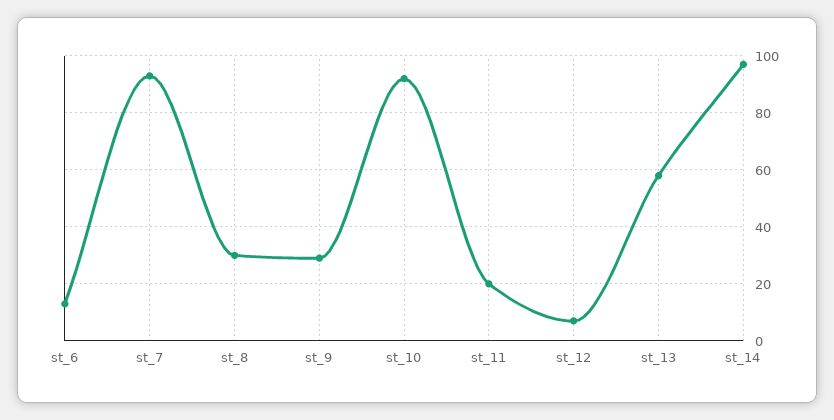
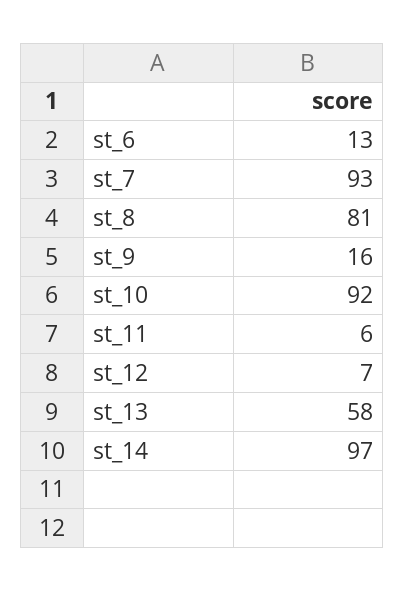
st_8: 30 -> 81
st_9: 30 -> 16
st_11: 20 -> 6

